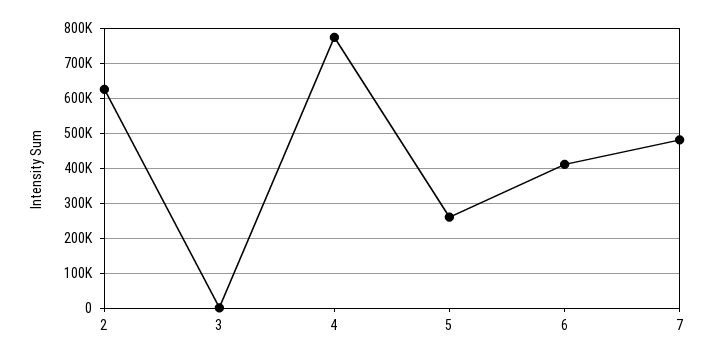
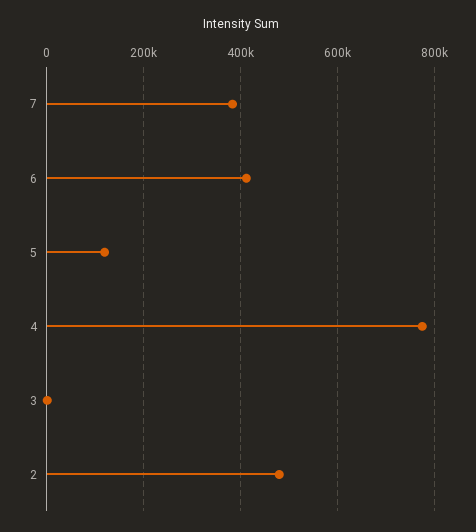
2: 620000 -> 480000
5: 260000 -> 120000
7: 480000 -> 380000

